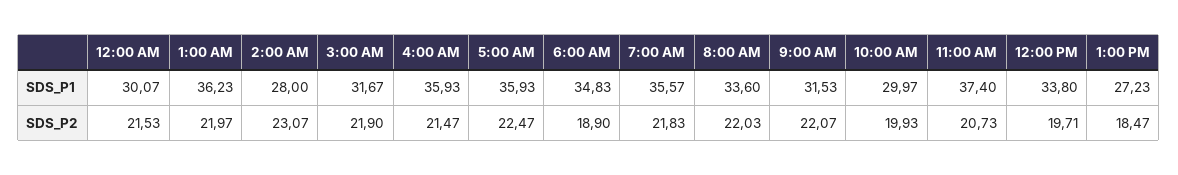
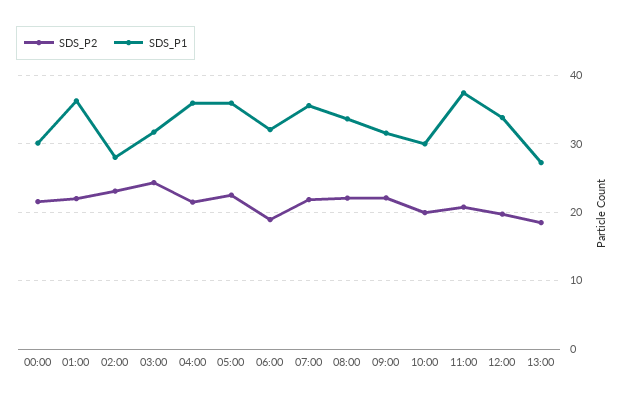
SDS_P1, 6:00 AM: 34.83 -> 32
SDS_P2, 3:00 AM: 21.9 -> 24

